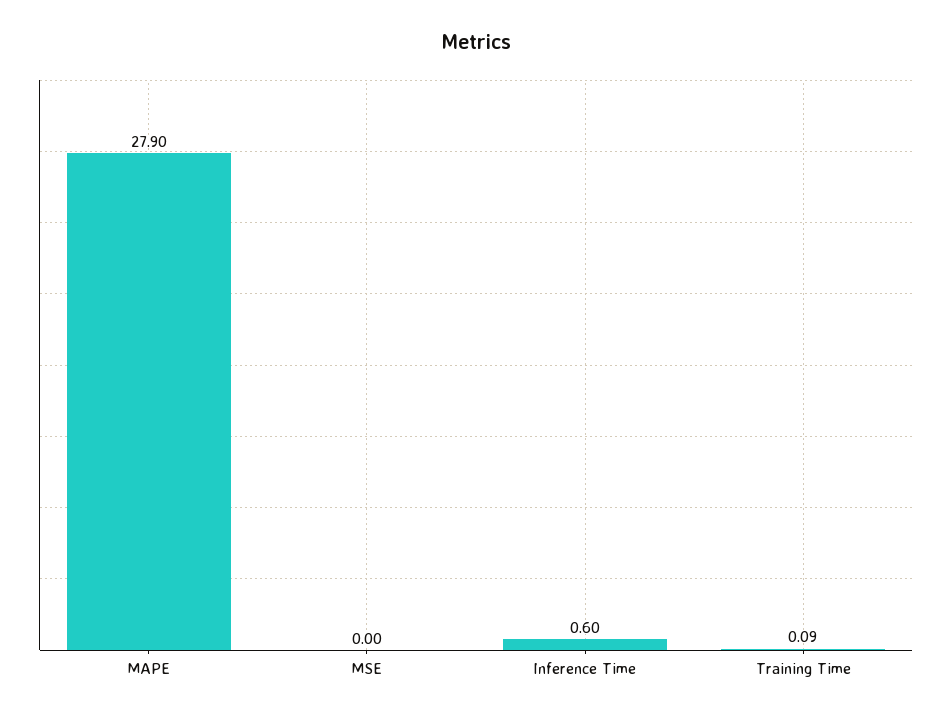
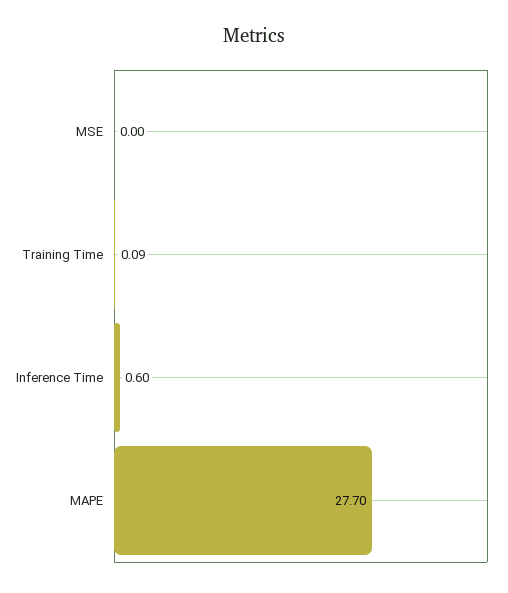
MAPE: 27.9 -> 27.7

